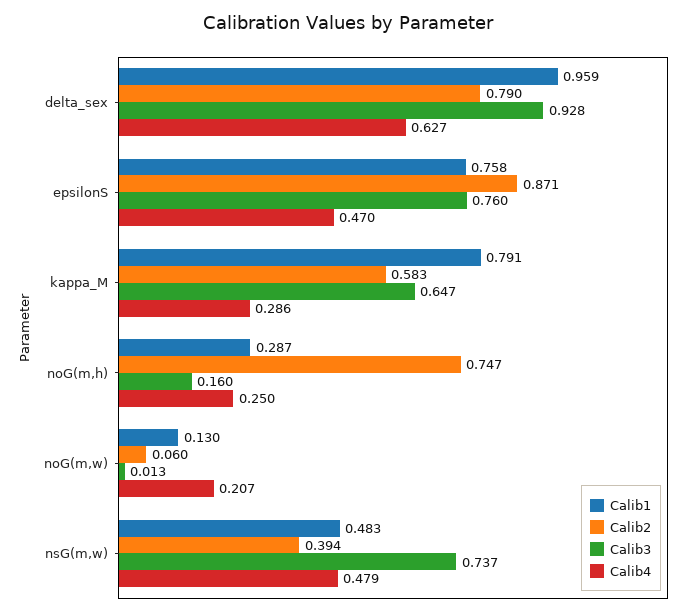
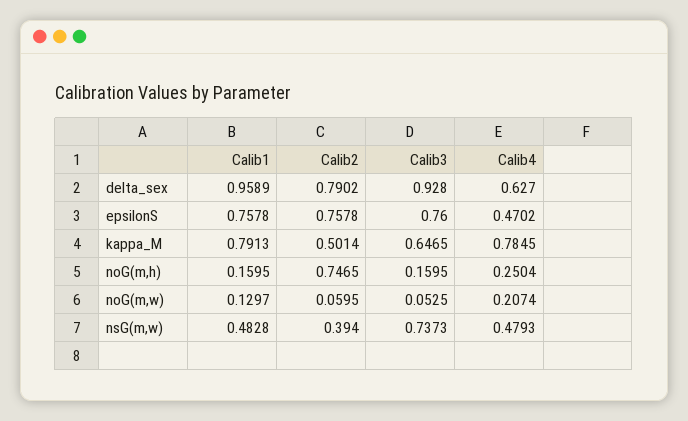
Calib2, epsilonS: 0.871 -> 0.7578
Calib2, kappa_M: 0.583 -> 0.5014
Calib4, kappa_M: 0.286 -> 0.7845
Calib1, noG(m,h): 0.287 -> 0.1595
Calib3, noG(m,w): 0.013 -> 0.0525

